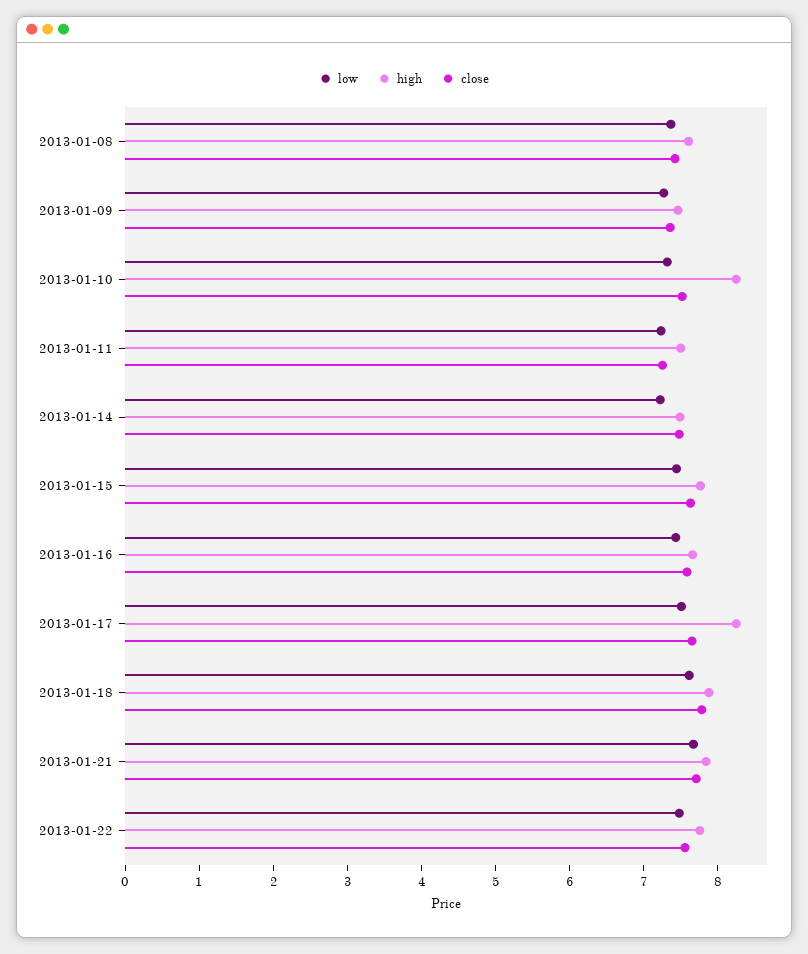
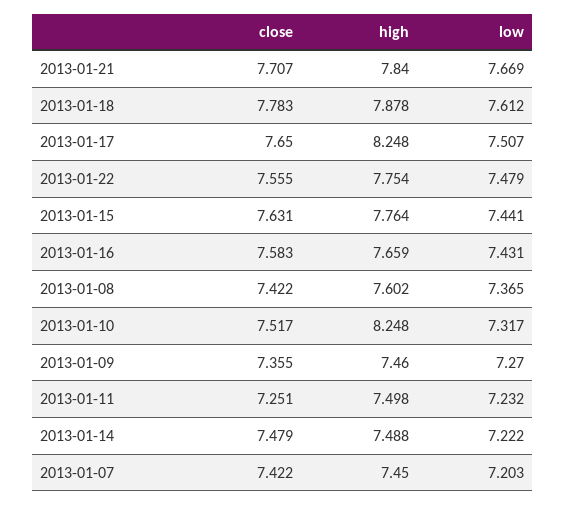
close, 2013-01-07: none -> 7.422
high, 2013-01-07: none -> 7.45
low, 2013-01-07: none -> 7.203

